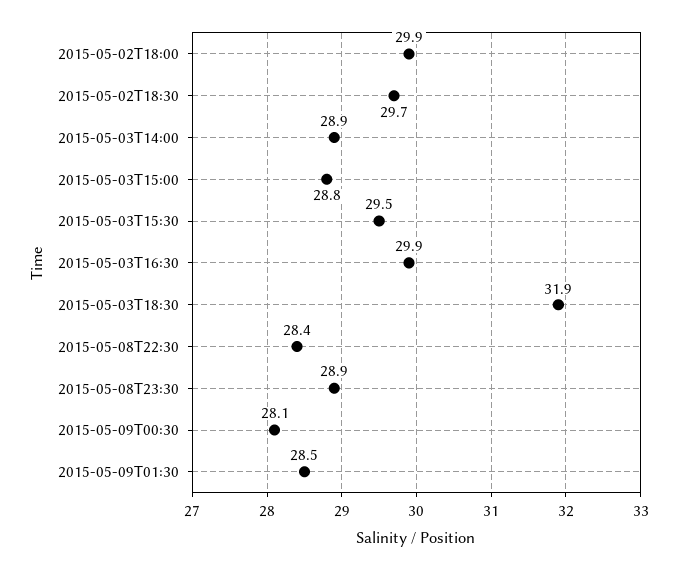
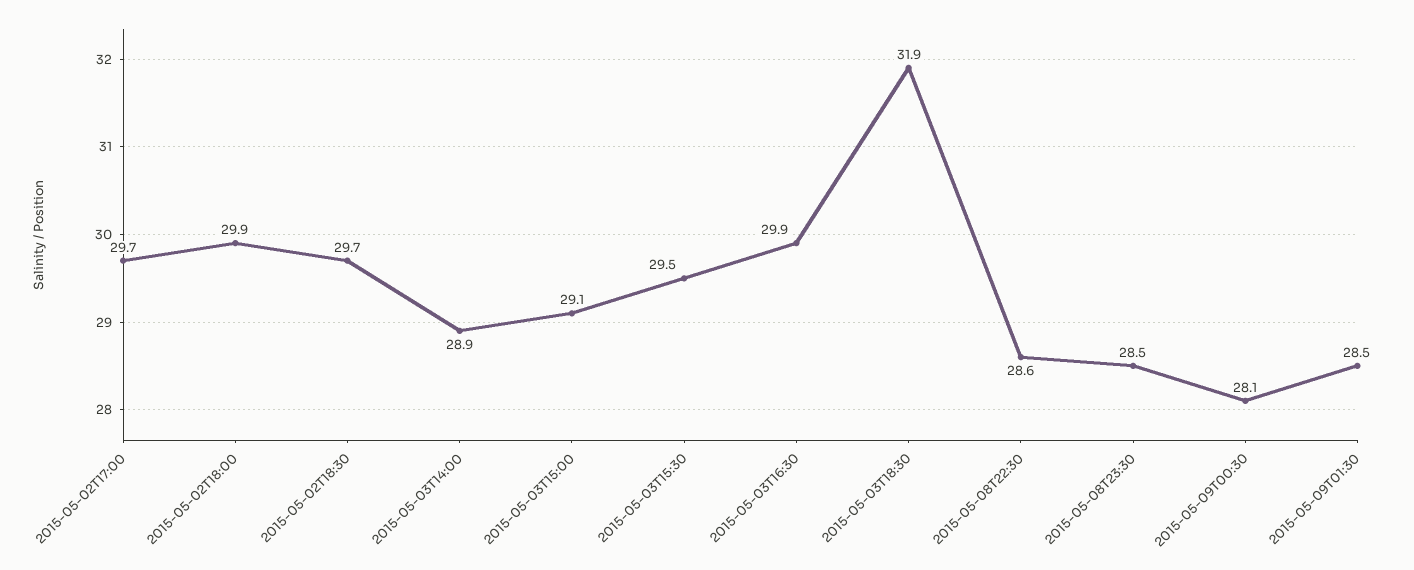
2015-05-03T15:00: 28.8 -> 29.1
2015-05-08T22:30: 28.4 -> 28.6
2015-05-08T23:30: 28.9 -> 28.5
2015-05-02T17:00: none -> 29.7

